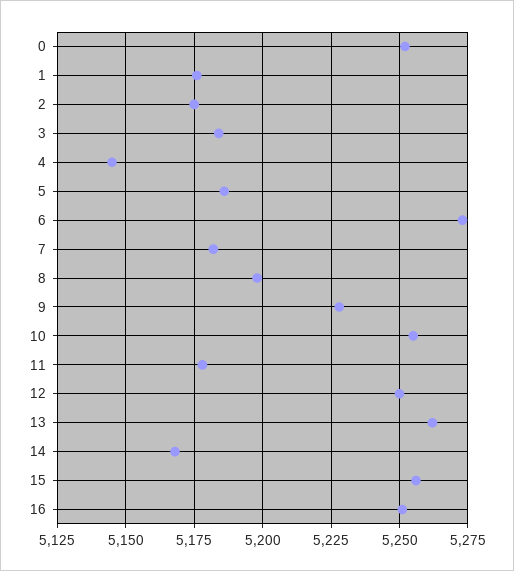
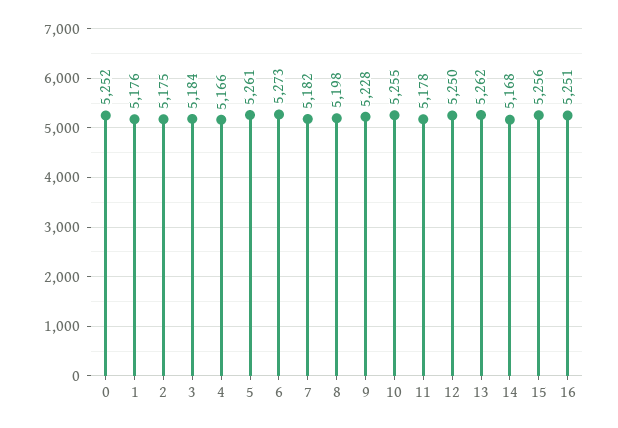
4: 5145 -> 5166
5: 5185 -> 5261

